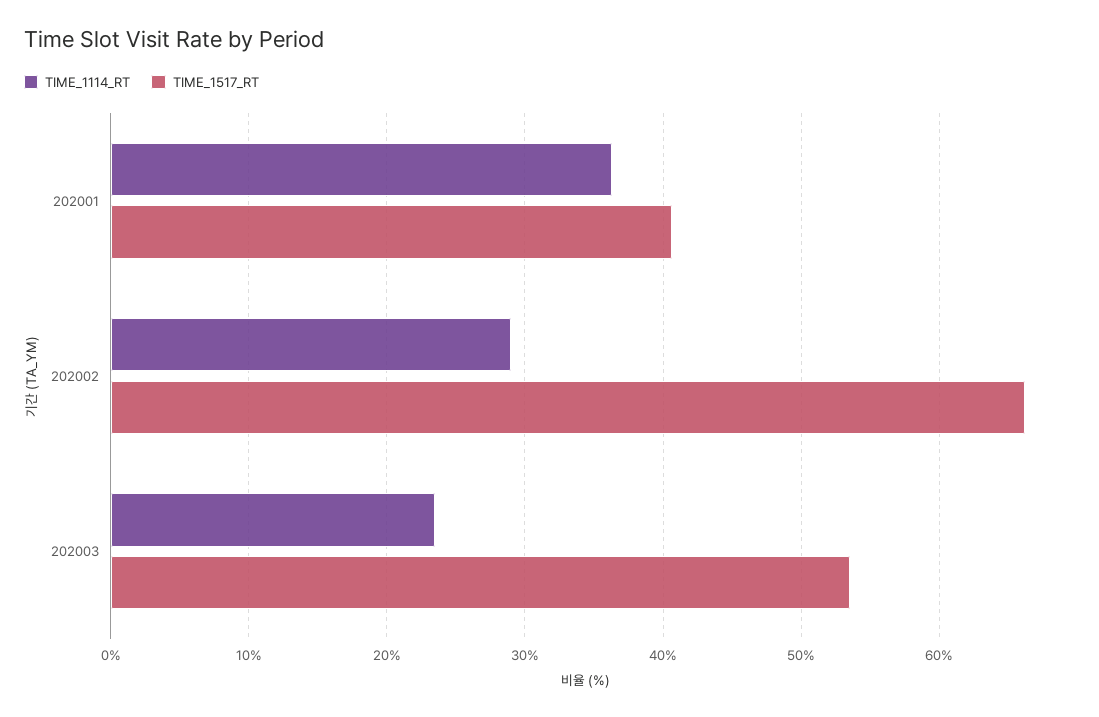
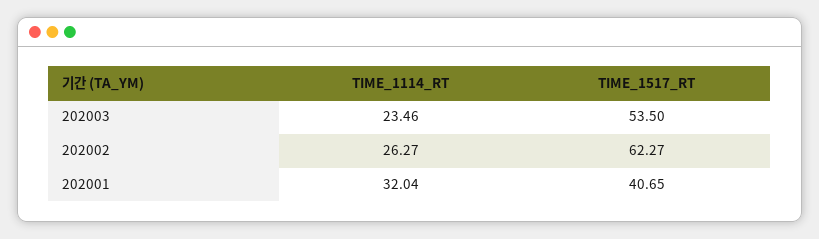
TIME_1114_RT, 202001: 36 -> 32.04
TIME_1114_RT, 202002: 29 -> 26.27
TIME_1517_RT, 202002: 66 -> 62.27

